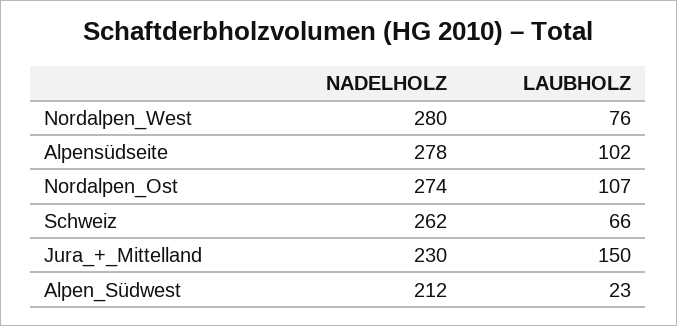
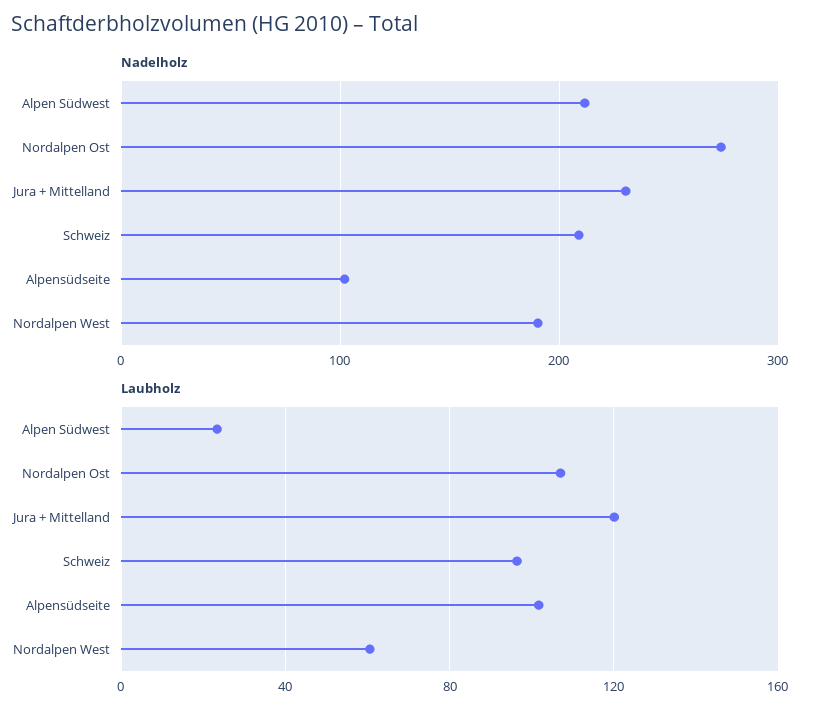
NADELHOLZ, Nordalpen_West: 280 -> 190
LAUBHOLZ, Nordalpen_West: 76 -> 60
NADELHOLZ, Alpensüdseite: 278 -> 100
NADELHOLZ, Schweiz: 262 -> 210
LAUBHOLZ, Schweiz: 66 -> 95
LAUBHOLZ, Jura_+_Mittelland: 150 -> 120

